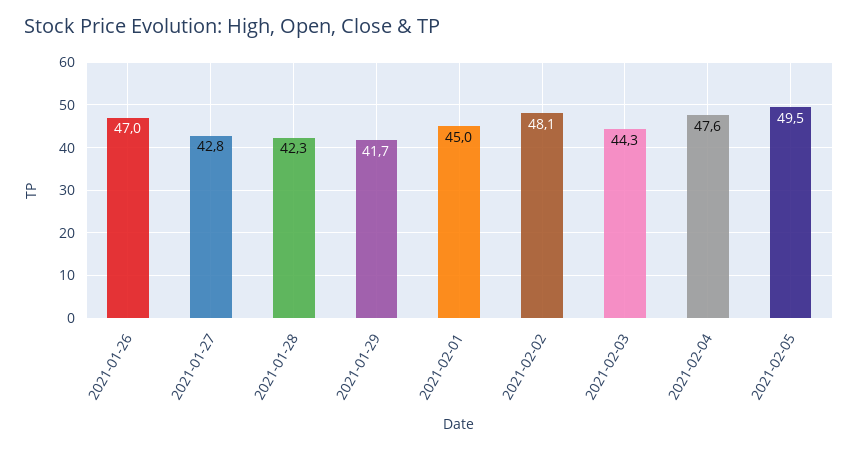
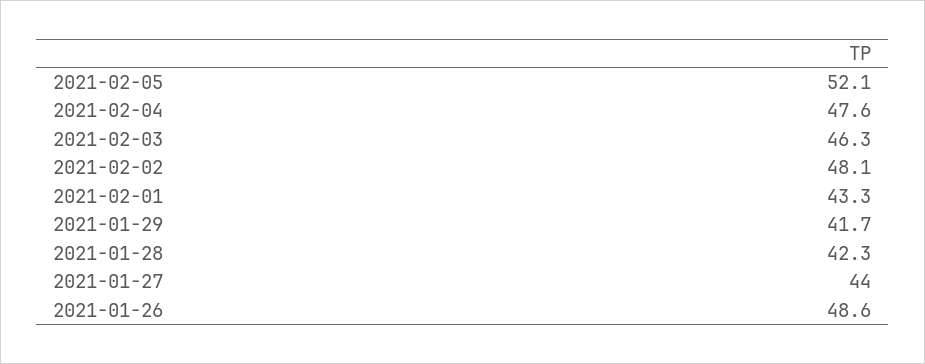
2021-01-26: 47 -> 48.6
2021-01-27: 42.8 -> 44
2021-02-01: 45 -> 43.3
2021-02-03: 44.3 -> 46.3
2021-02-05: 49.5 -> 52.1

